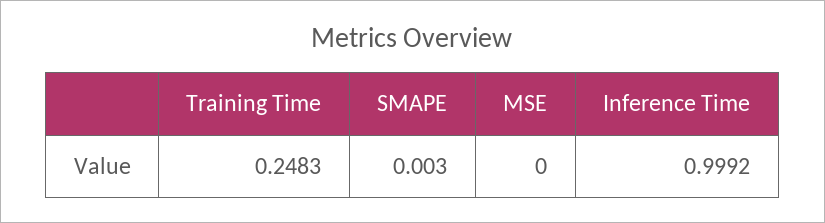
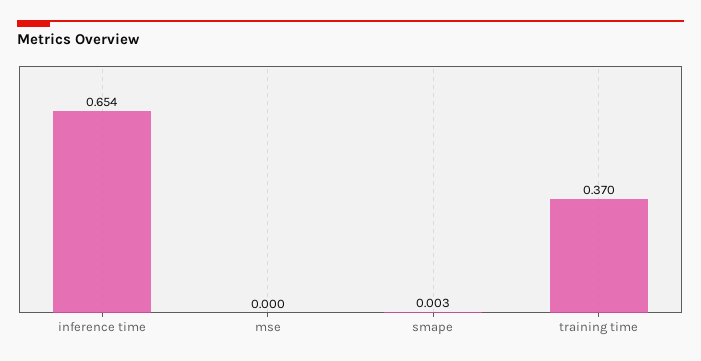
Training Time: 0.2483 -> 0.37
Inference Time: 0.9992 -> 0.654

